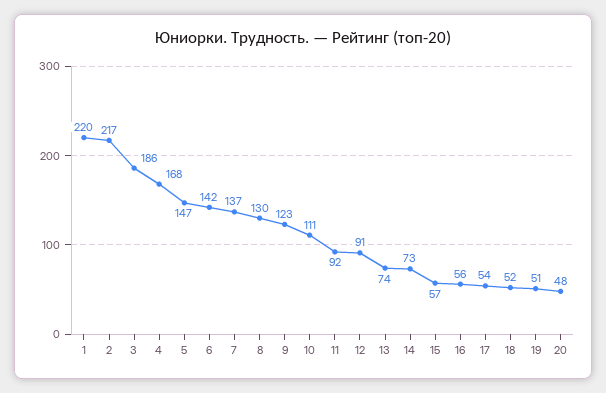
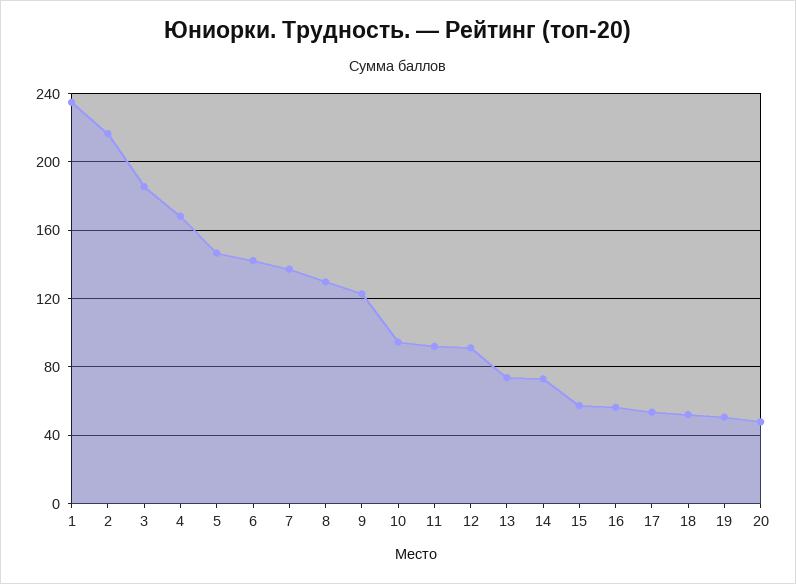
1: 220 -> 235
10: 111 -> 95

